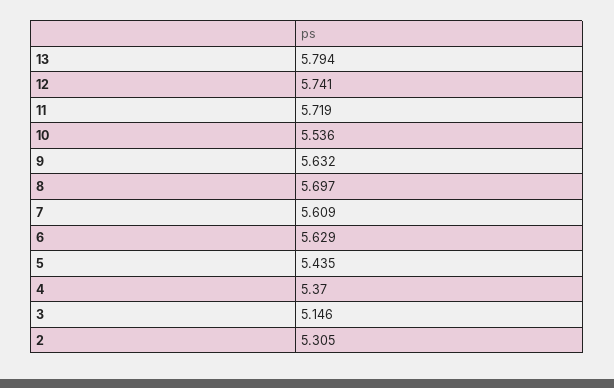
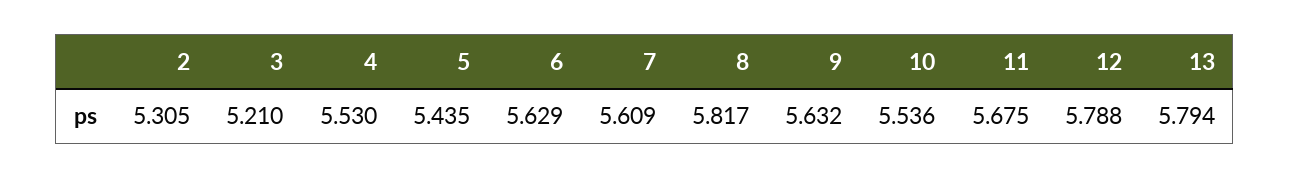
12: 5.741 -> 5.788
11: 5.719 -> 5.675
8: 5.697 -> 5.817
4: 5.37 -> 5.53
3: 5.146 -> 5.21

